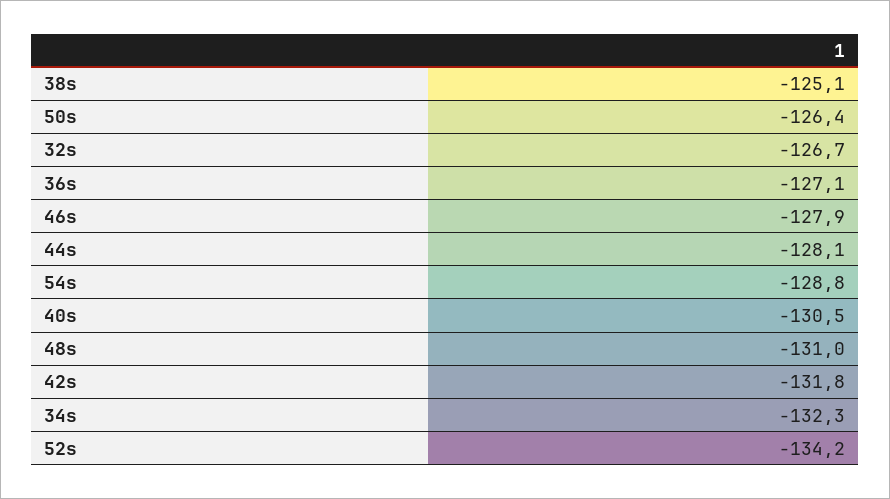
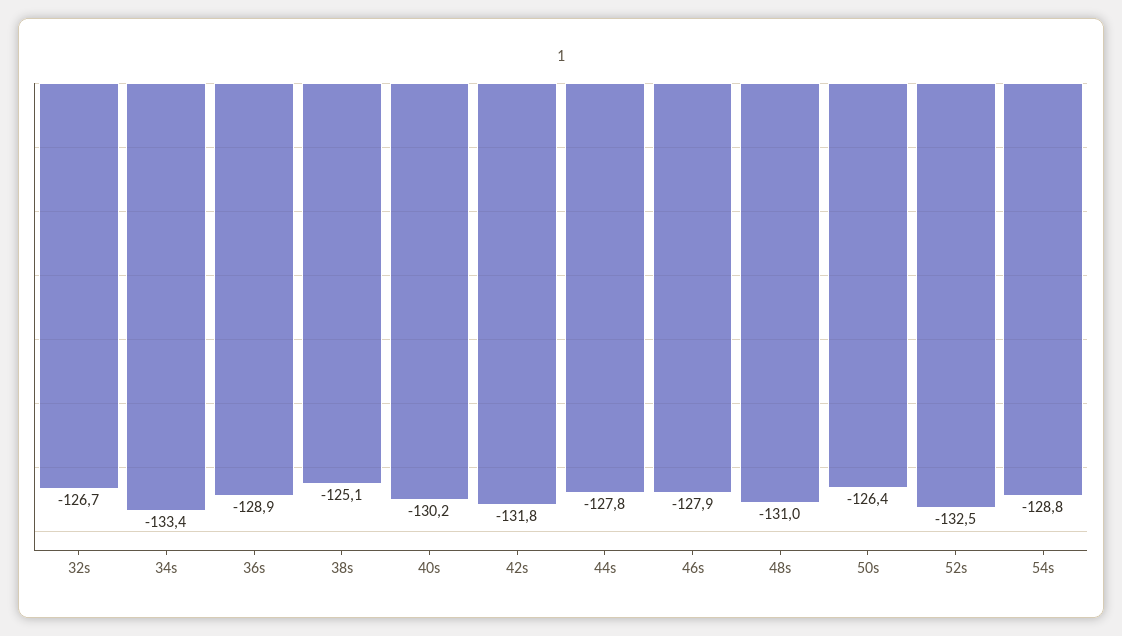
36s: -127.1 -> -128.9
44s: -128.1 -> -127.8
40s: -130.5 -> -130.2
34s: -132.3 -> -133.4
52s: -134.2 -> -132.5

